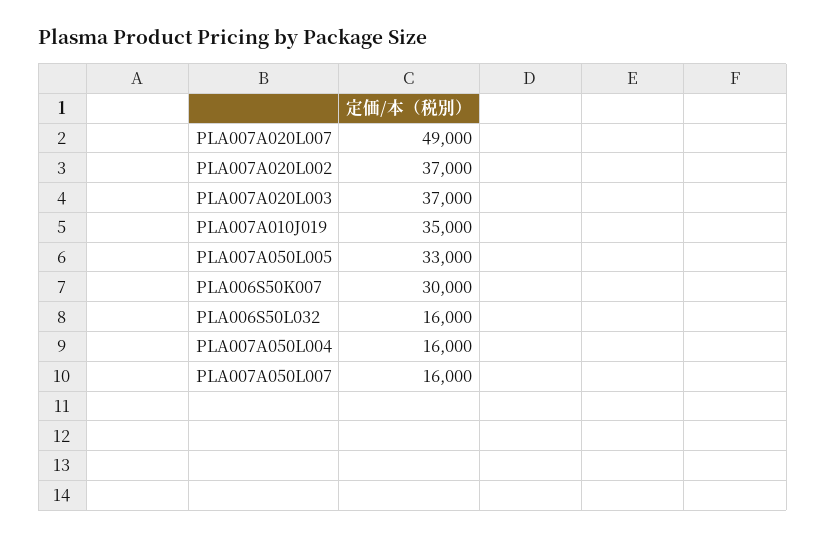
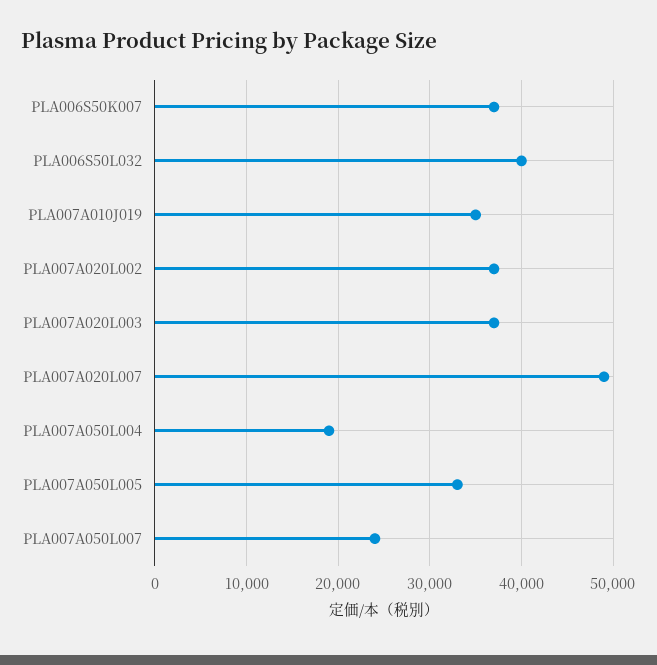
PLA006S50K007: 30000 -> 37000
PLA006S50L032: 16000 -> 40000
PLA007A050L004: 16000 -> 19000
PLA007A050L007: 16000 -> 24000

